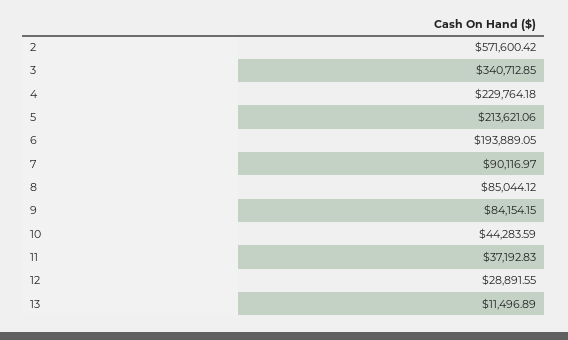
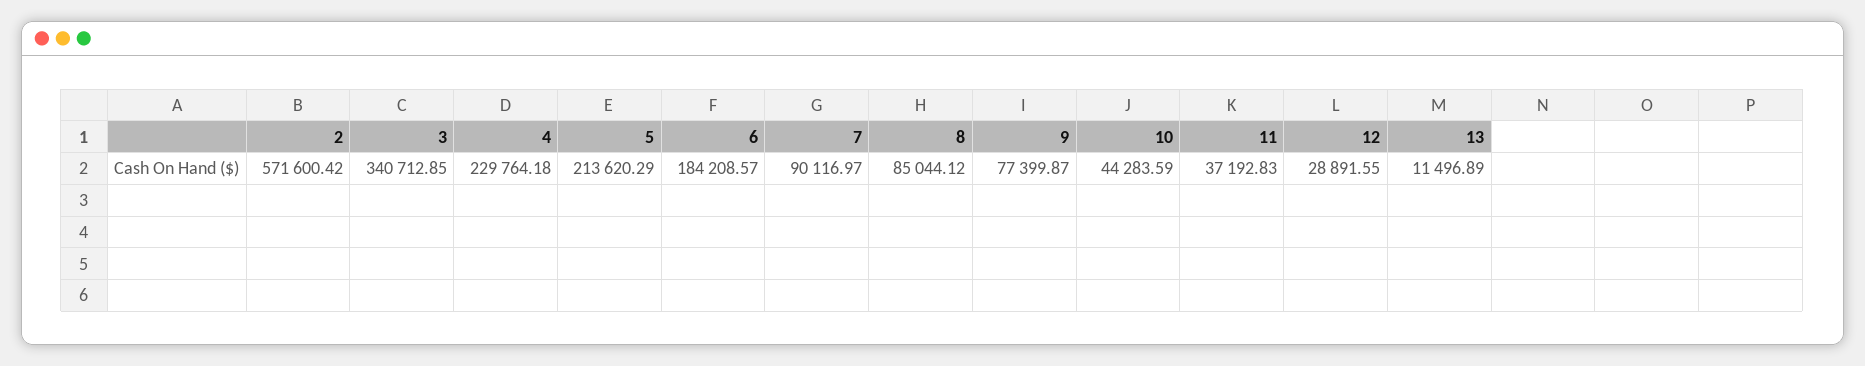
5: 213621.06 -> 213620.29
6: 193889.05 -> 184208.57
9: 84154.15 -> 77399.87

